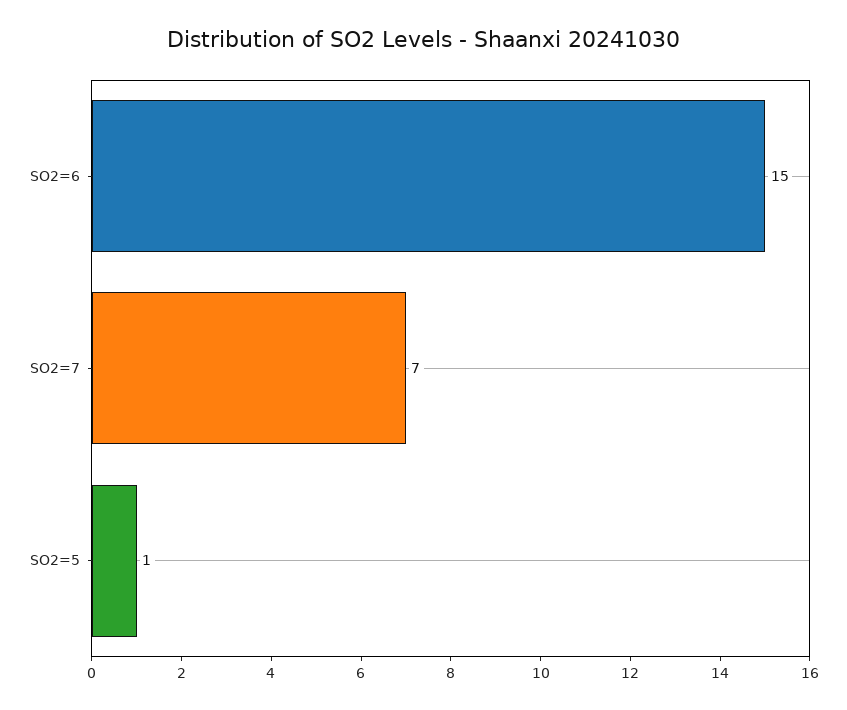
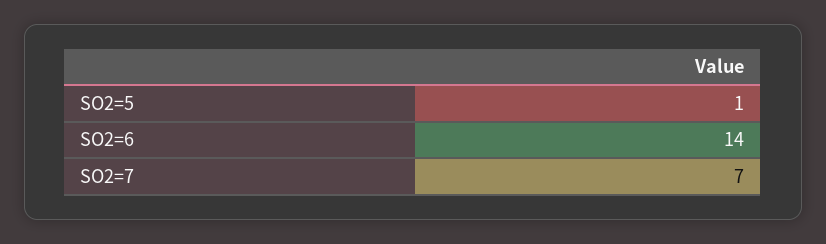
SO2=6: 15 -> 14

